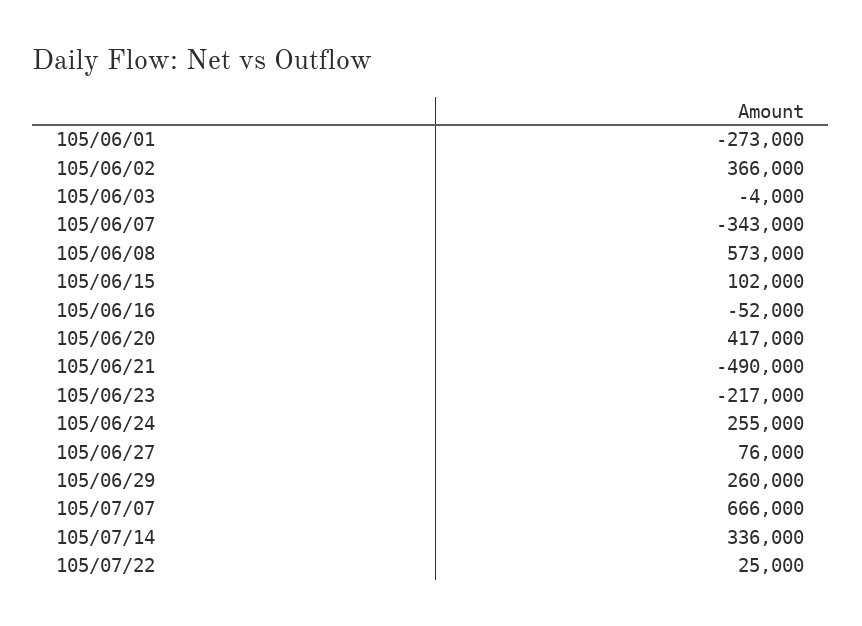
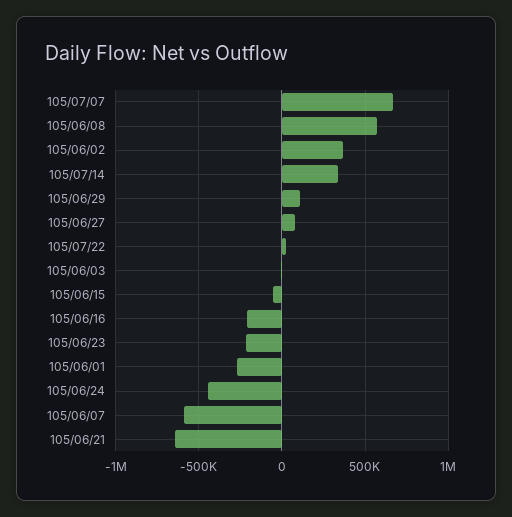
105/06/07: -343000 -> -600000
105/06/15: 102000 -> -50000
105/06/16: -52000 -> -200000
105/06/20: 417000 -> none
105/06/21: -490000 -> -650000
105/06/24: 255000 -> -450000
105/06/29: 260000 -> 100000

